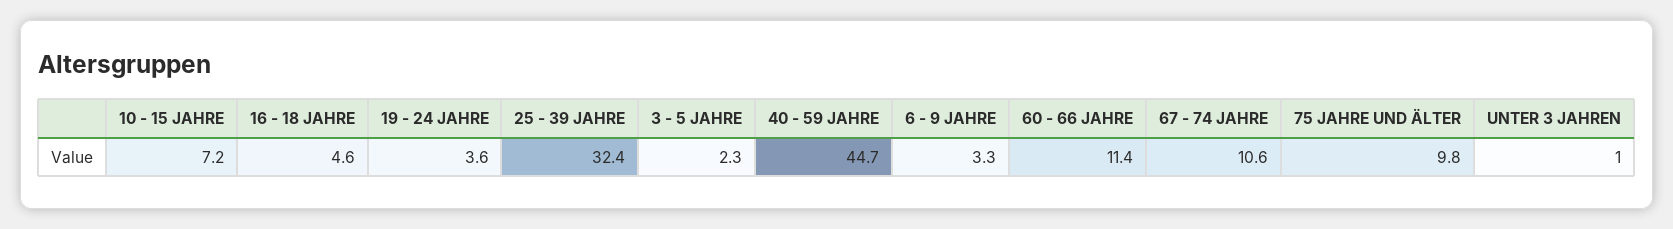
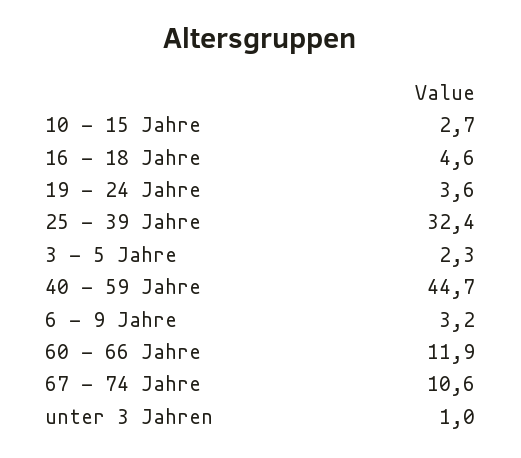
10 - 15 JAHRE: 7.2 -> 2.7
6 - 9 JAHRE: 3.3 -> 3.2
60 - 66 JAHRE: 11.4 -> 11.9
75 JAHRE UND ÄLTER: 9.8 -> none

